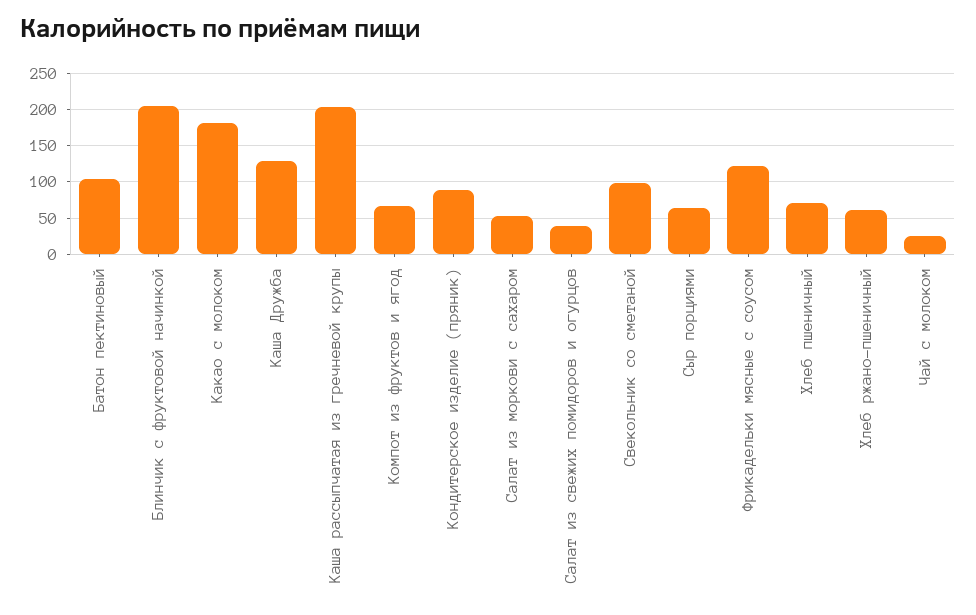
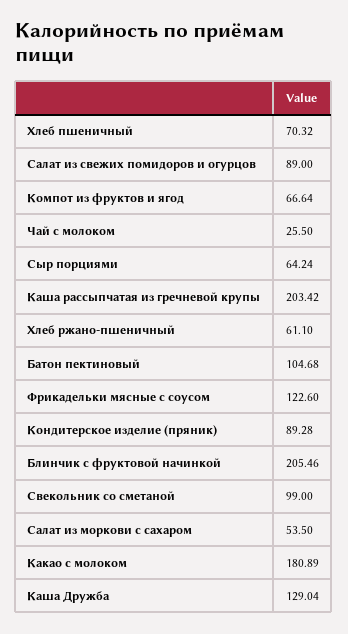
Салат из свежих помидоров и огурцов: 40 -> 89

